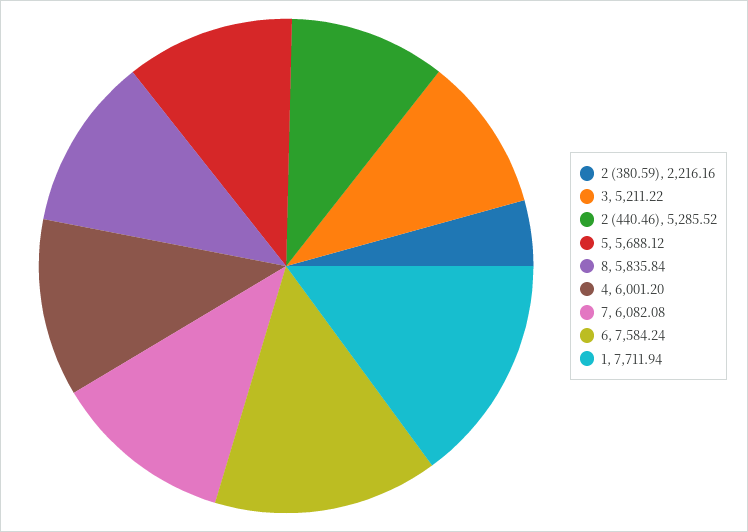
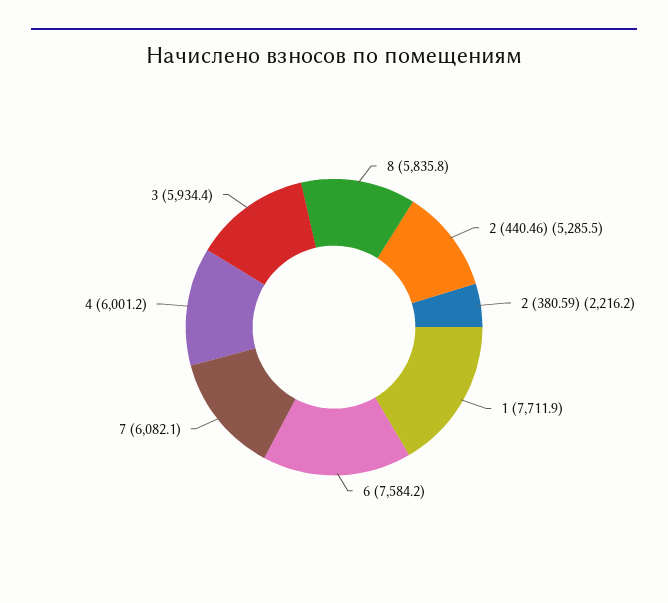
3: 5211.22 -> 5934.4
5: 5688.12 -> none

